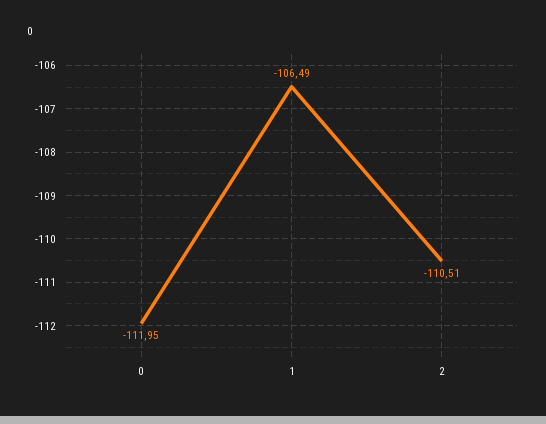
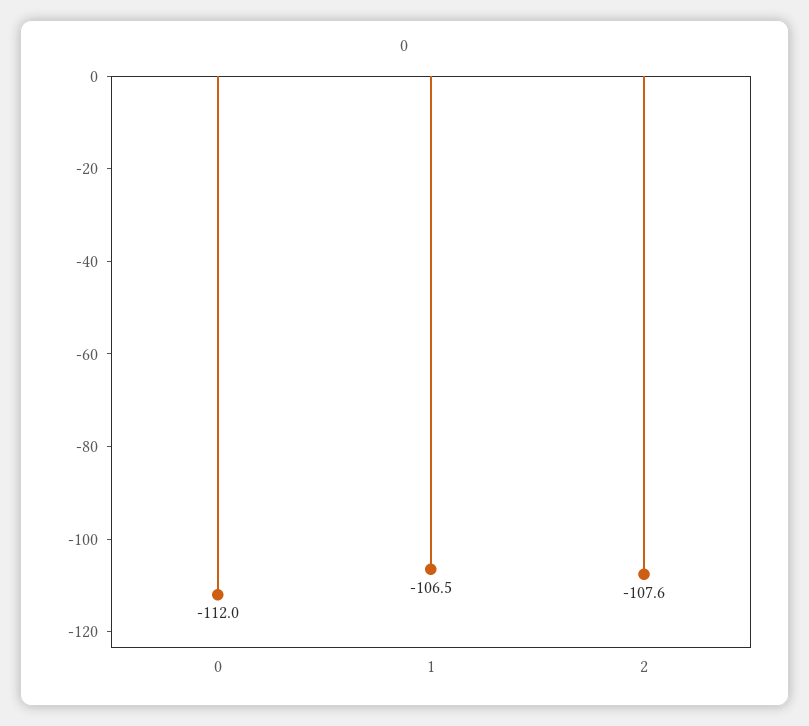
2: -110.51 -> -107.6

